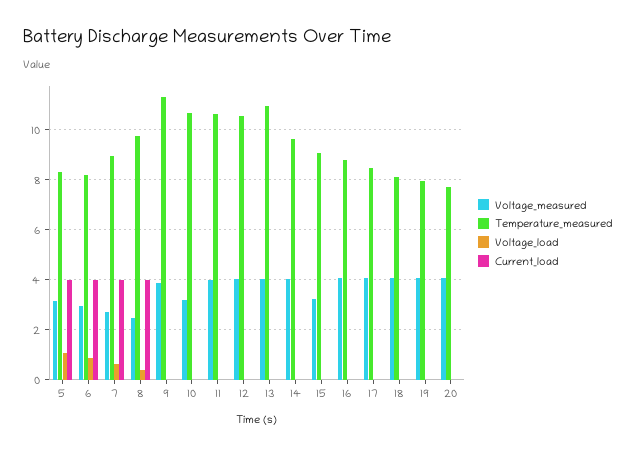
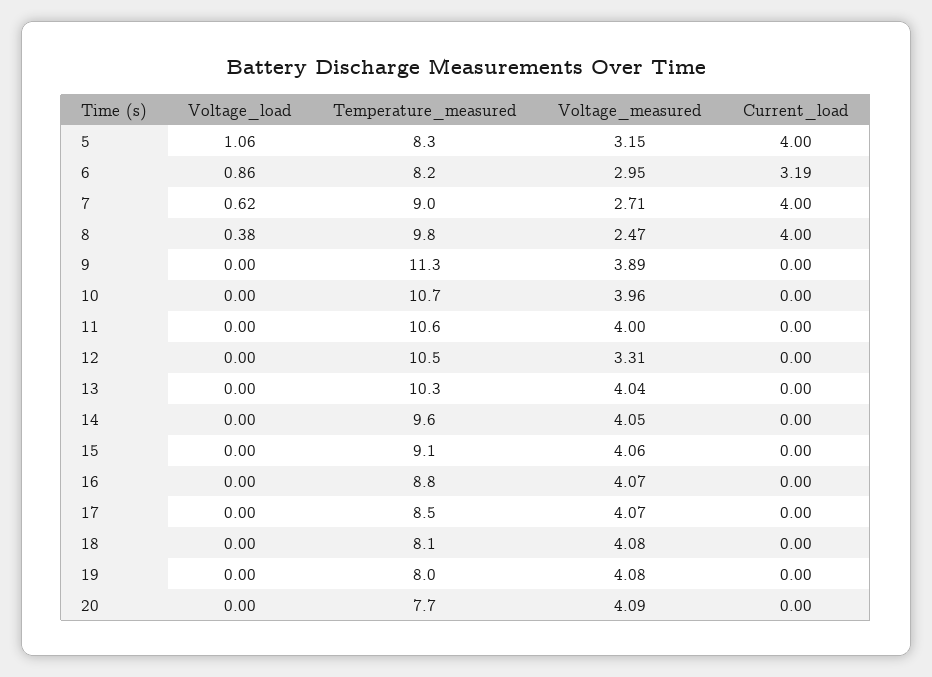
Current_load, 6: 4 -> 3.19
Voltage_measured, 10: 3.25 -> 3.96
Voltage_measured, 12: 4 -> 3.31
Temperature_measured, 13: 11 -> 10.3
Voltage_measured, 15: 3.25 -> 4.06

